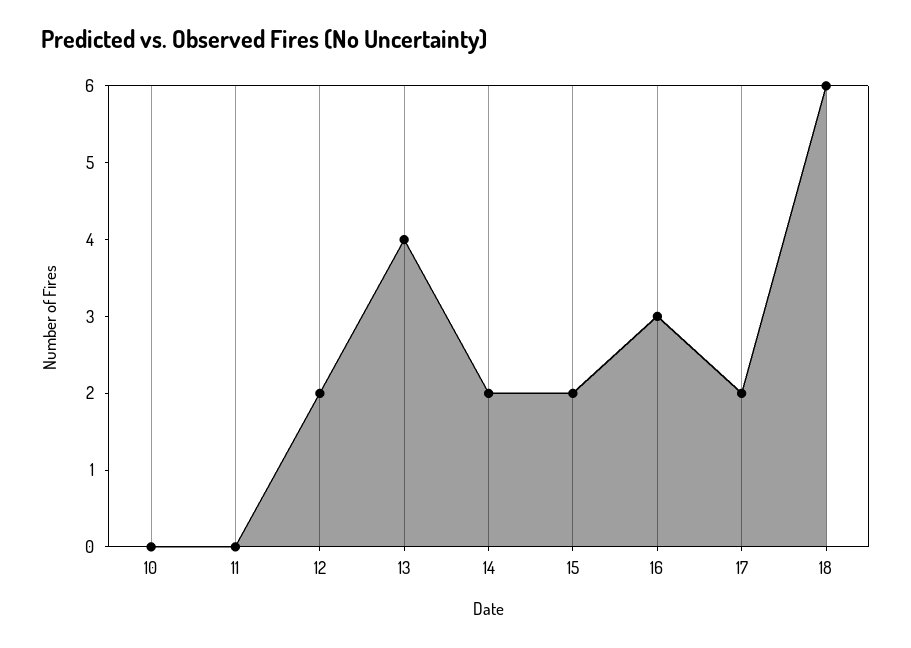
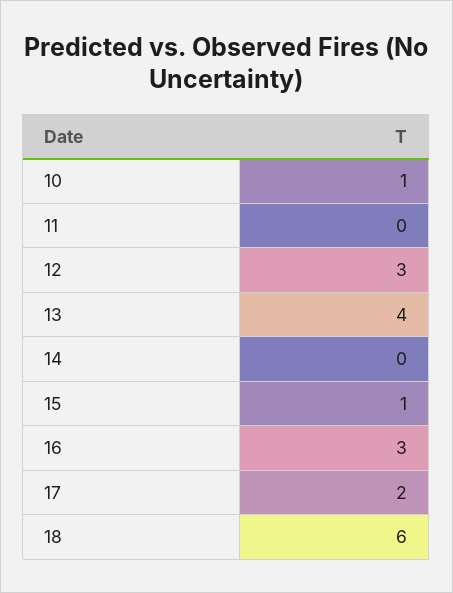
10: 0 -> 1
12: 2 -> 3
14: 2 -> 0
15: 2 -> 1

